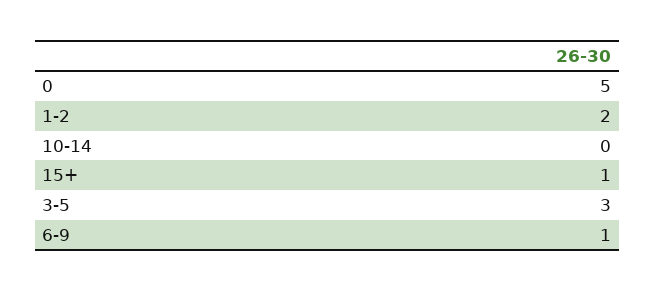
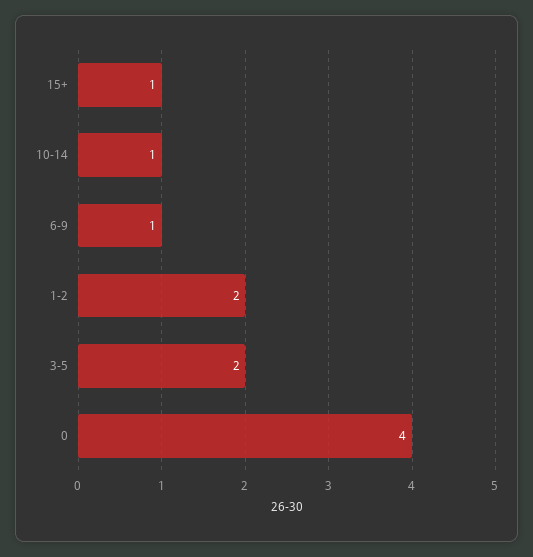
0: 5 -> 4
10-14: 0 -> 1
3-5: 3 -> 2

